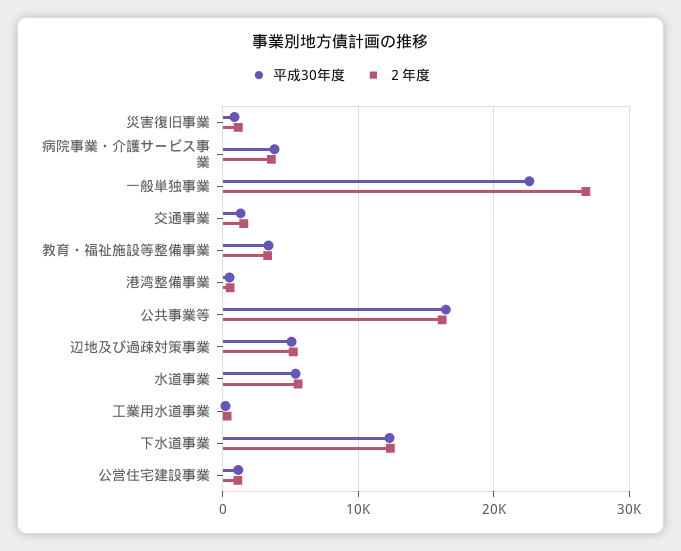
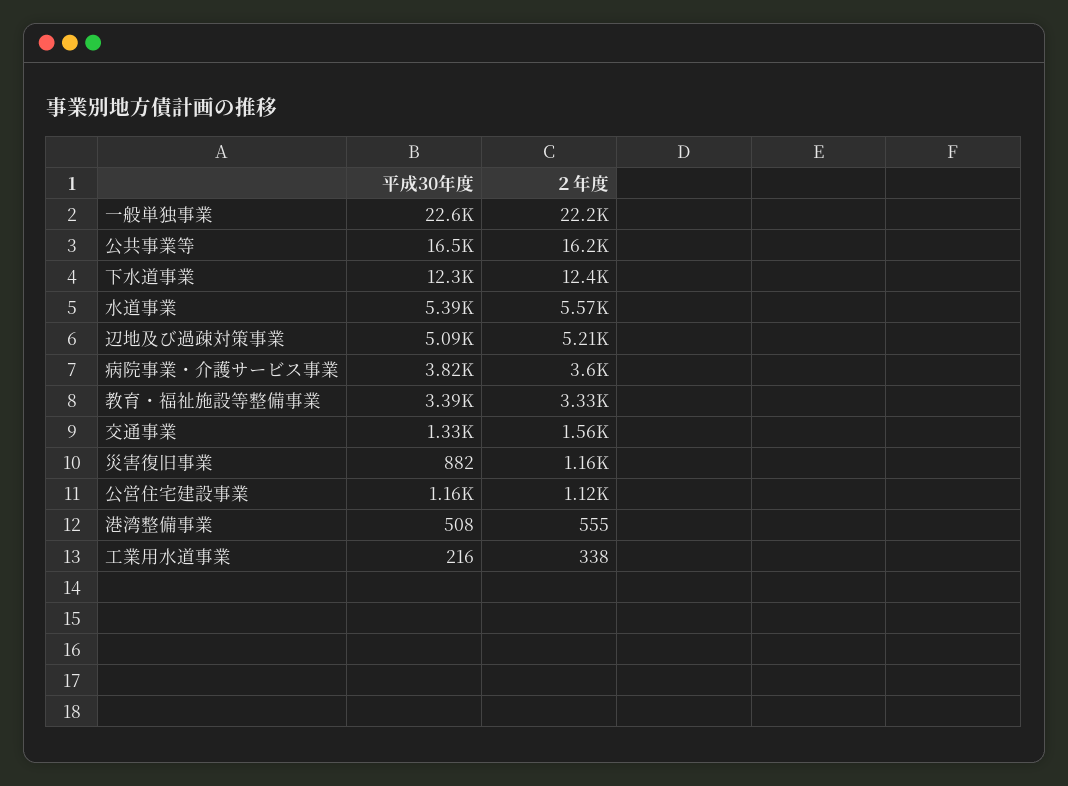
２年度, 一般単独事業: 27000 -> 22200

